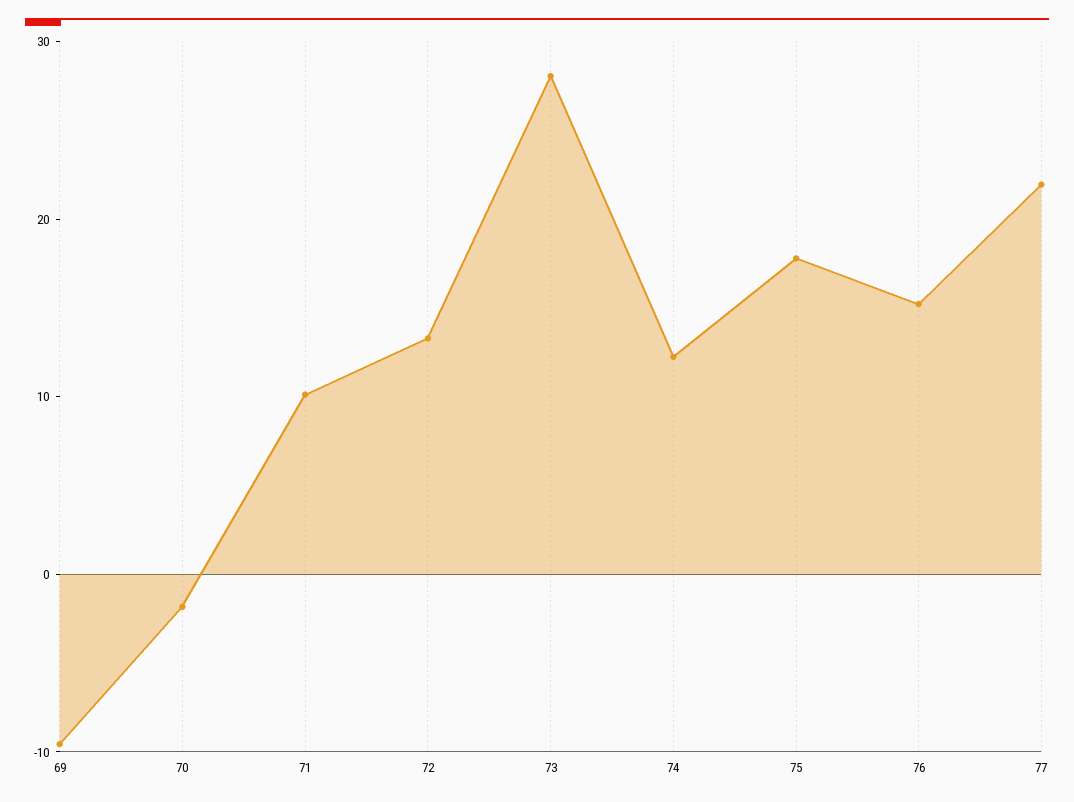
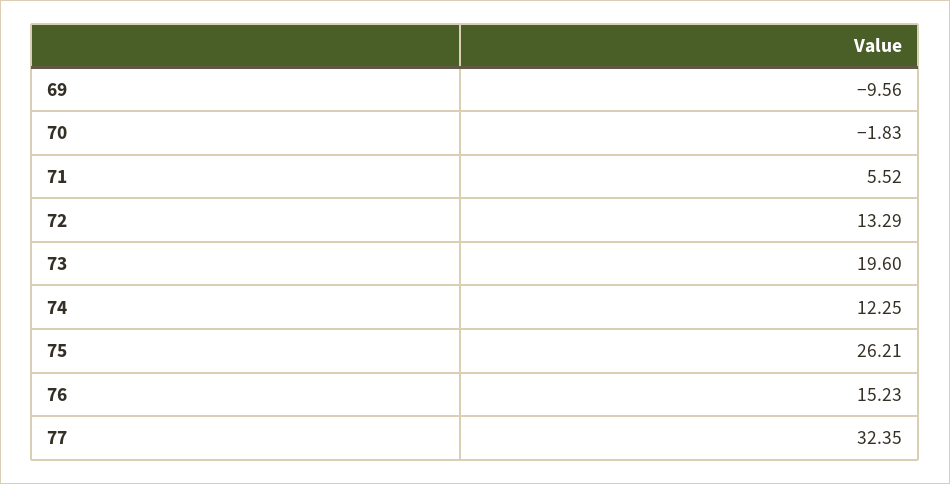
71: 10 -> 5.52
73: 28 -> 19.6
75: 18 -> 26.21
77: 22 -> 32.35

